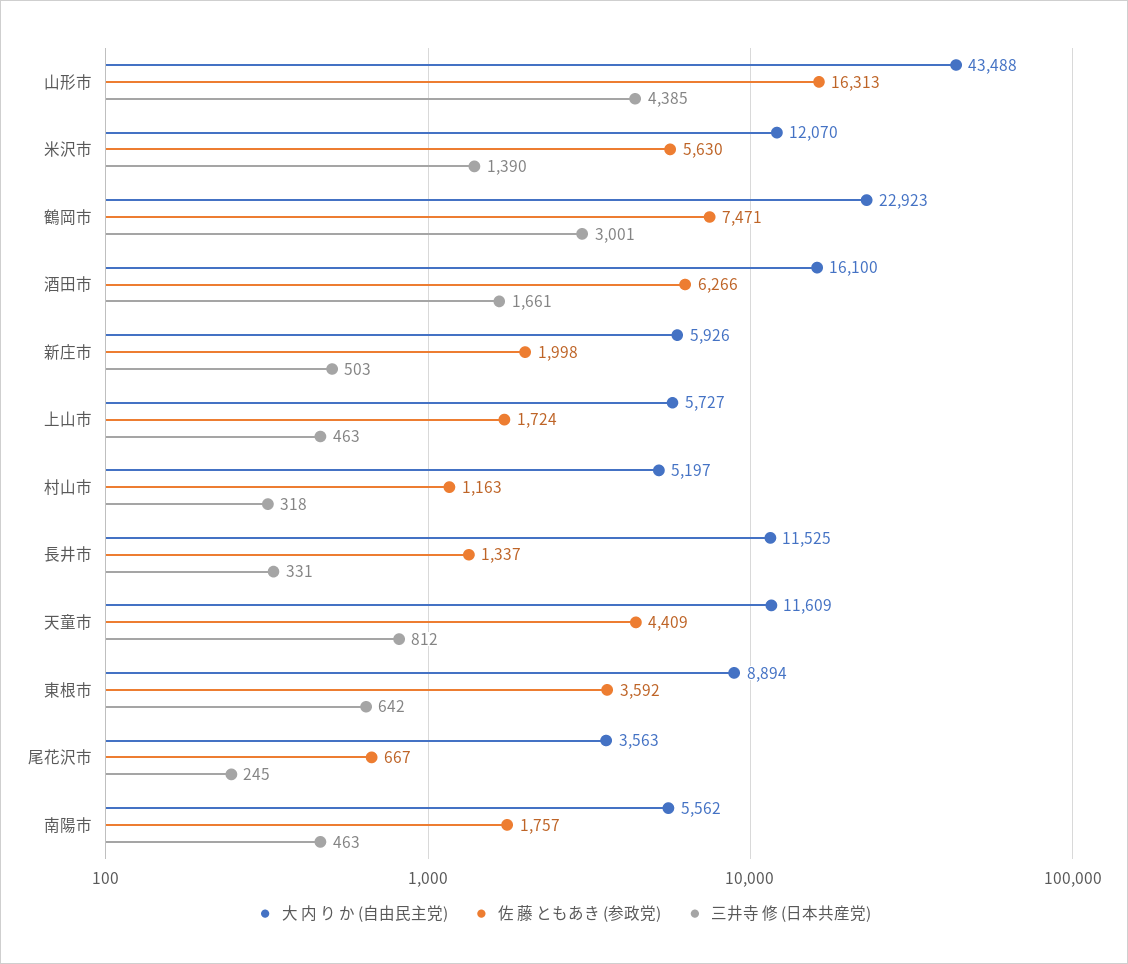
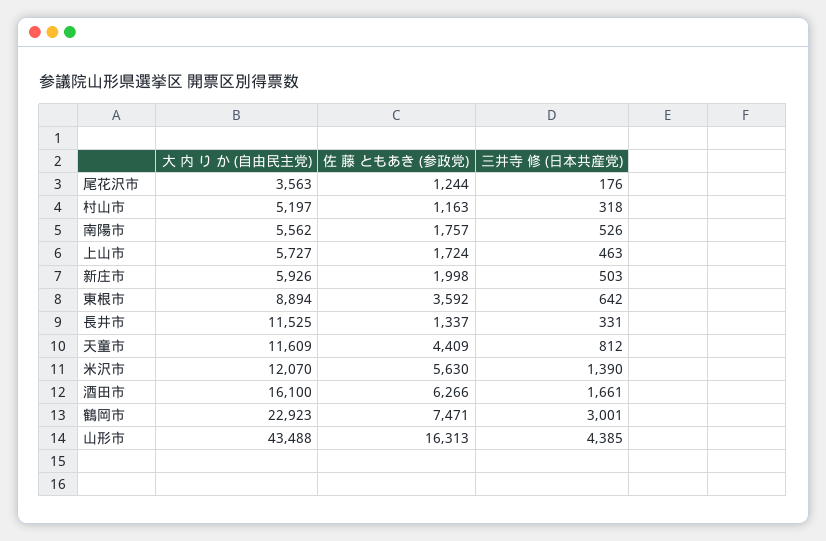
佐 藤 ともあき (参政党), 尾花沢市: 667 -> 1244
三井寺 修 (日本共産党), 尾花沢市: 245 -> 176
三井寺 修 (日本共産党), 南陽市: 463 -> 526

